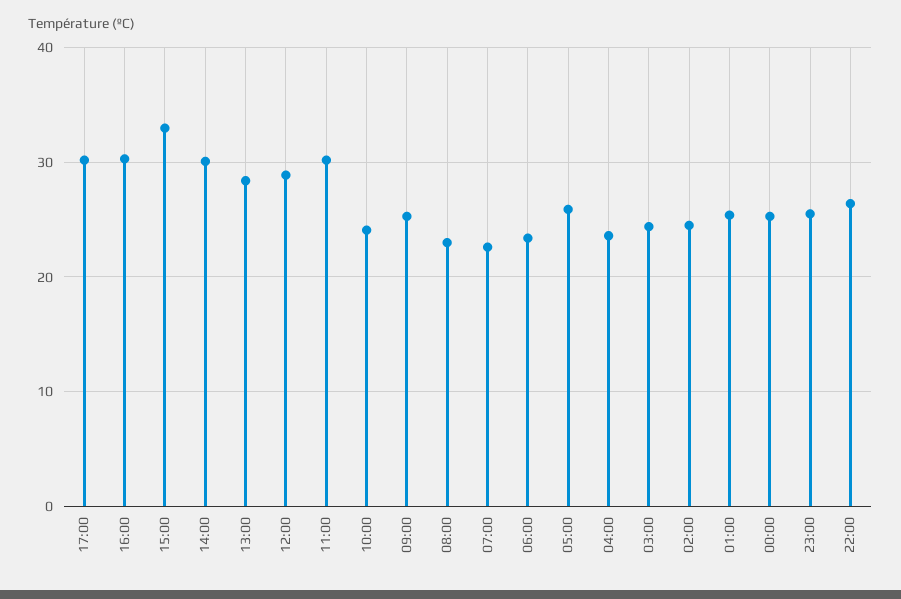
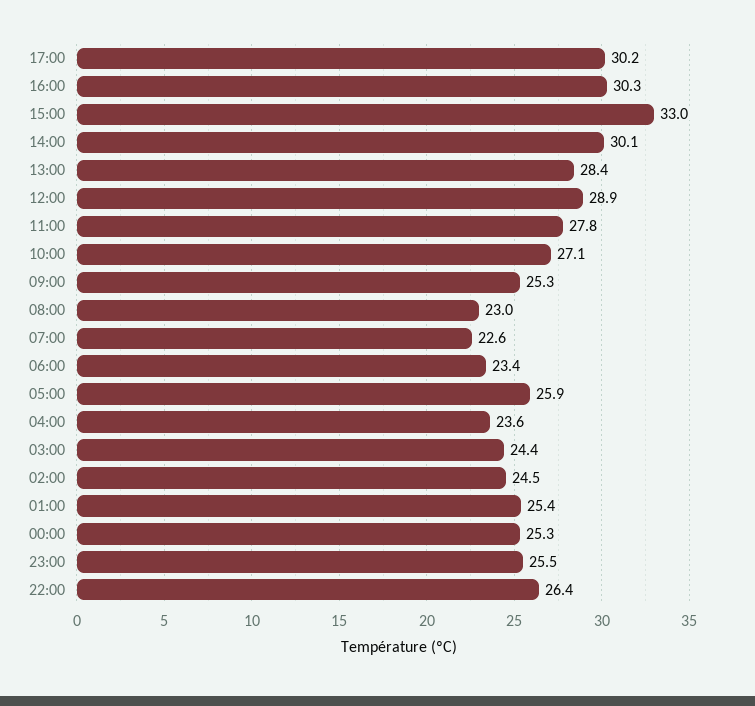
11:00: 30 -> 27.8
10:00: 24 -> 27.1

